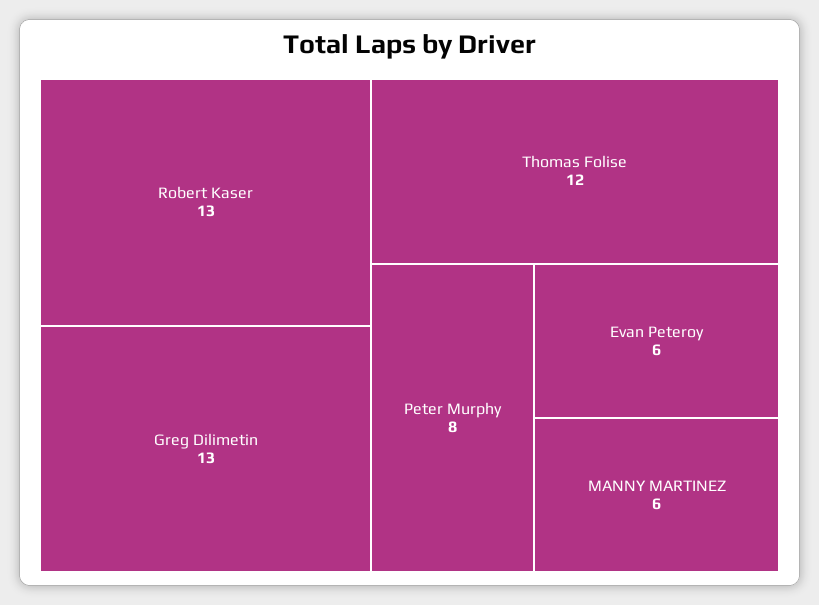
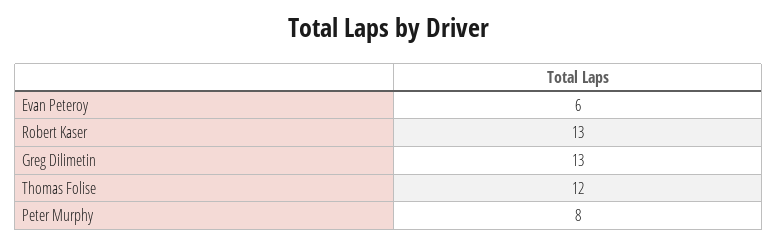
MANNY MARTINEZ: 6 -> none

